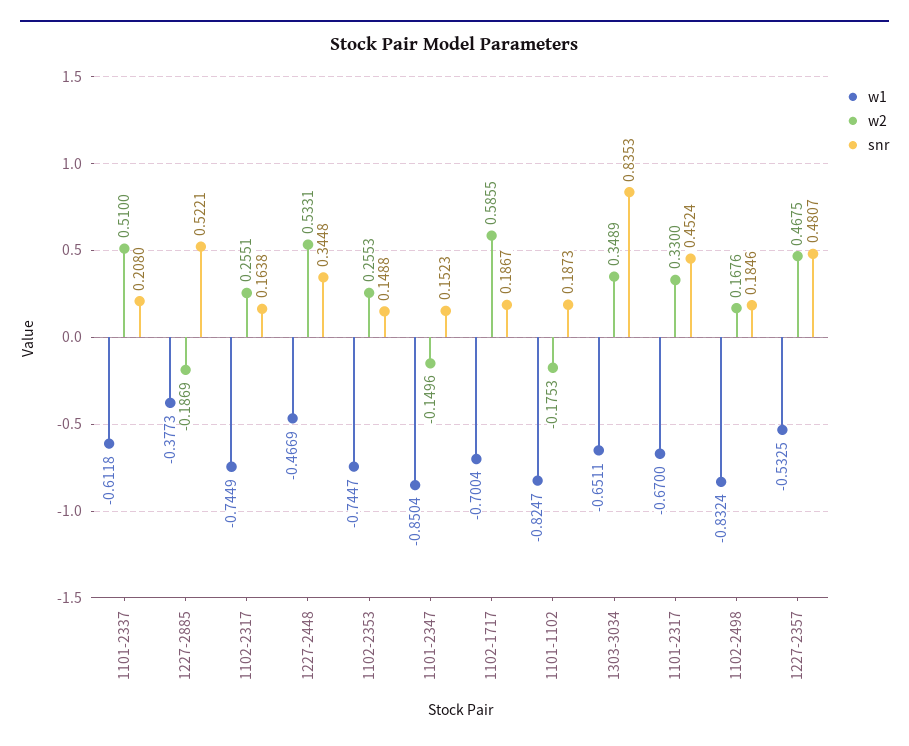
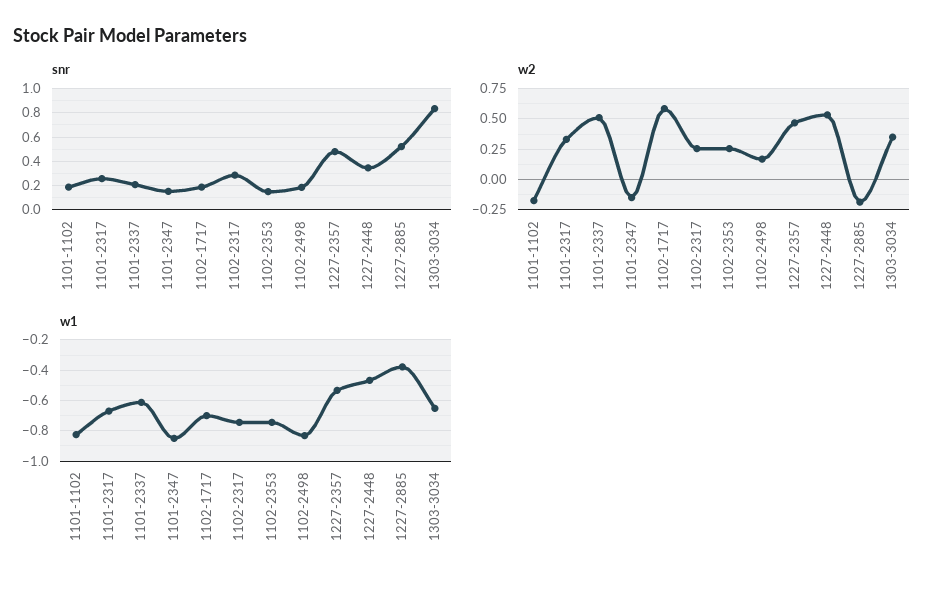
snr, 1102-2317: 0.1638 -> 0.3
snr, 1101-2317: 0.4524 -> 0.25

